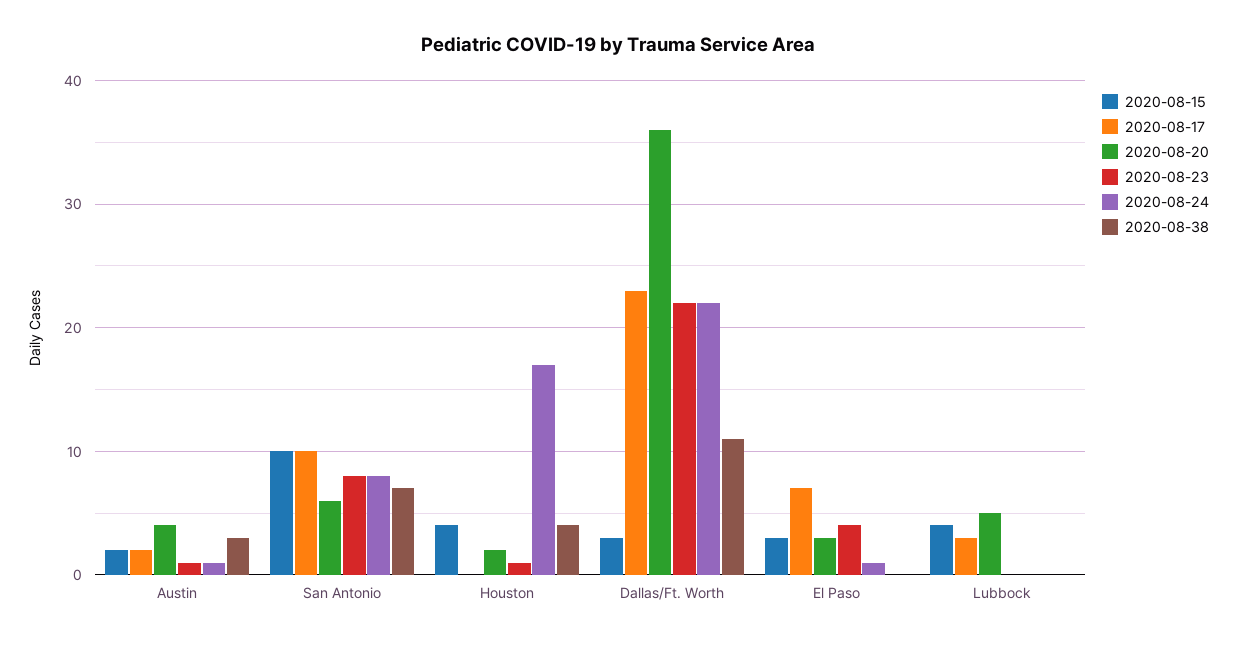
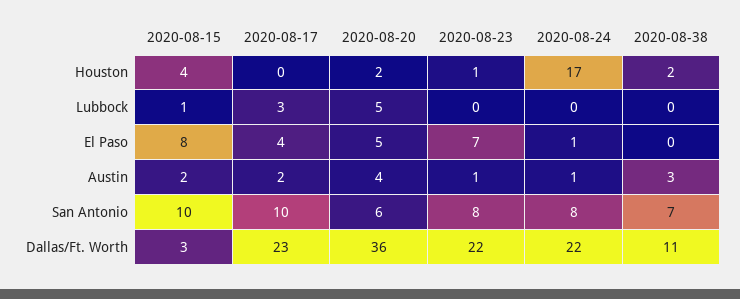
2020-08-38, Houston: 4 -> 2
2020-08-15, El Paso: 3 -> 8
2020-08-17, El Paso: 7 -> 4
2020-08-20, El Paso: 3 -> 5
2020-08-23, El Paso: 4 -> 7
2020-08-15, Lubbock: 4 -> 1

